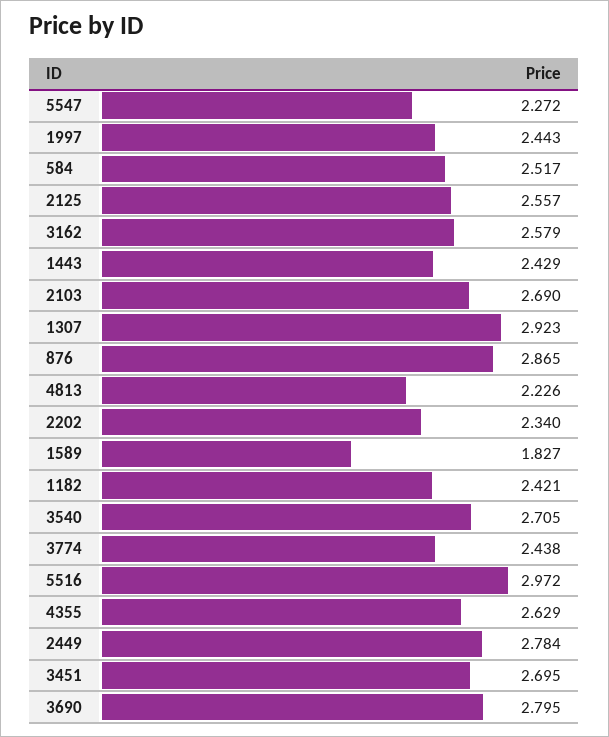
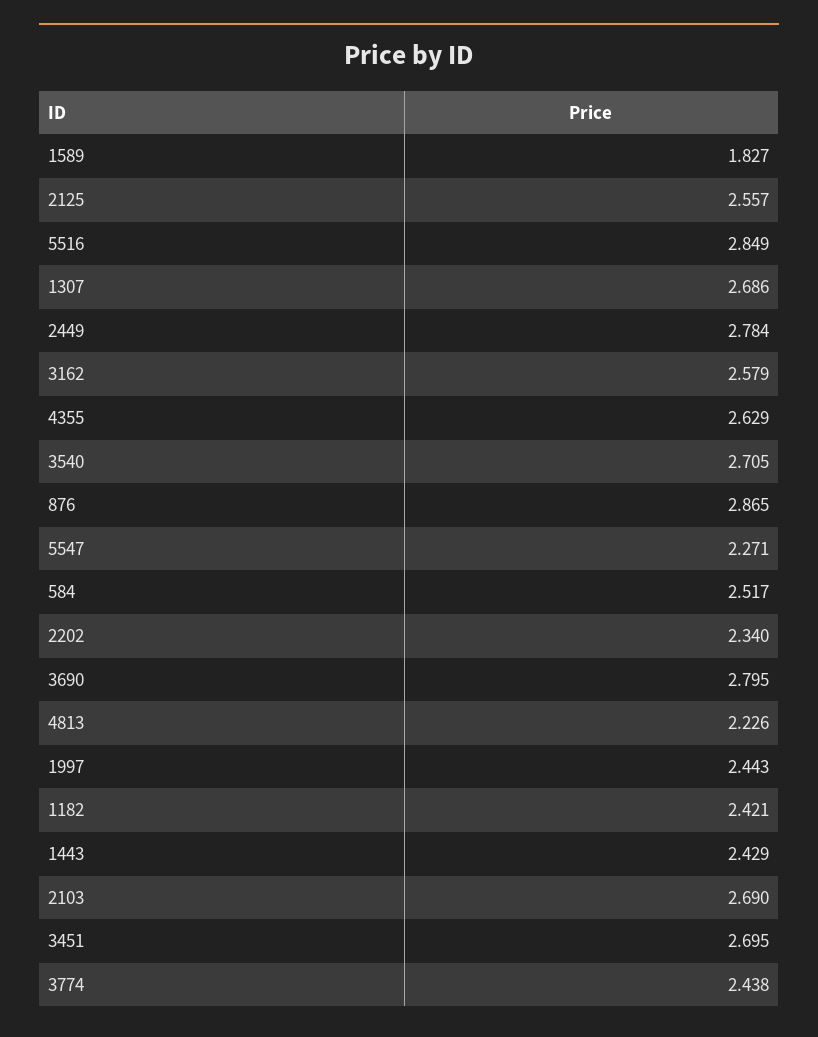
5547: 2.272 -> 2.271
1307: 2.923 -> 2.686
5516: 2.972 -> 2.849

